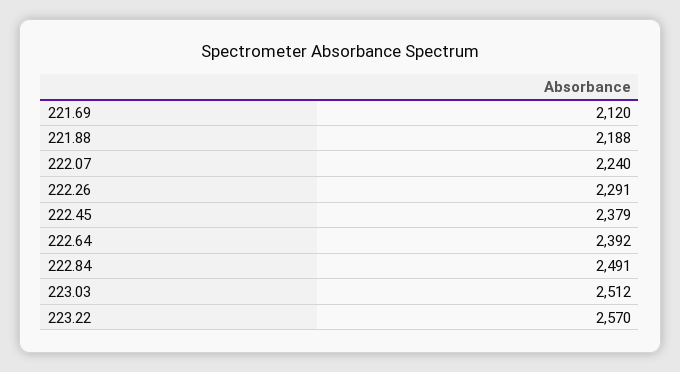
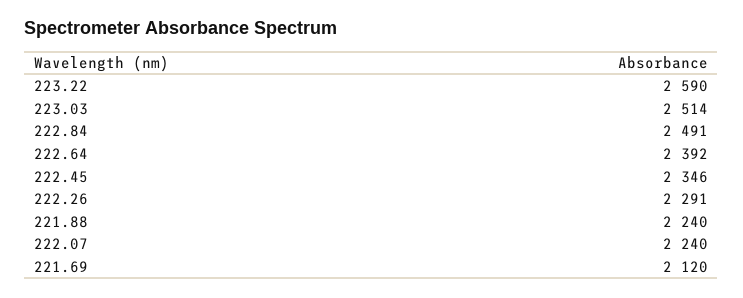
221.88: 2188 -> 2240
222.45: 2379 -> 2346
223.03: 2512 -> 2514
223.22: 2570 -> 2590

